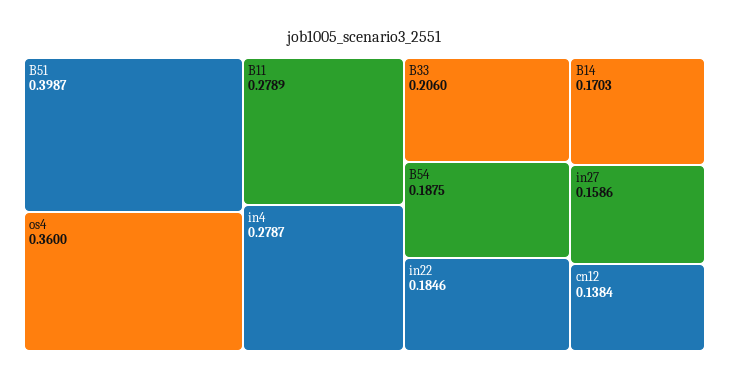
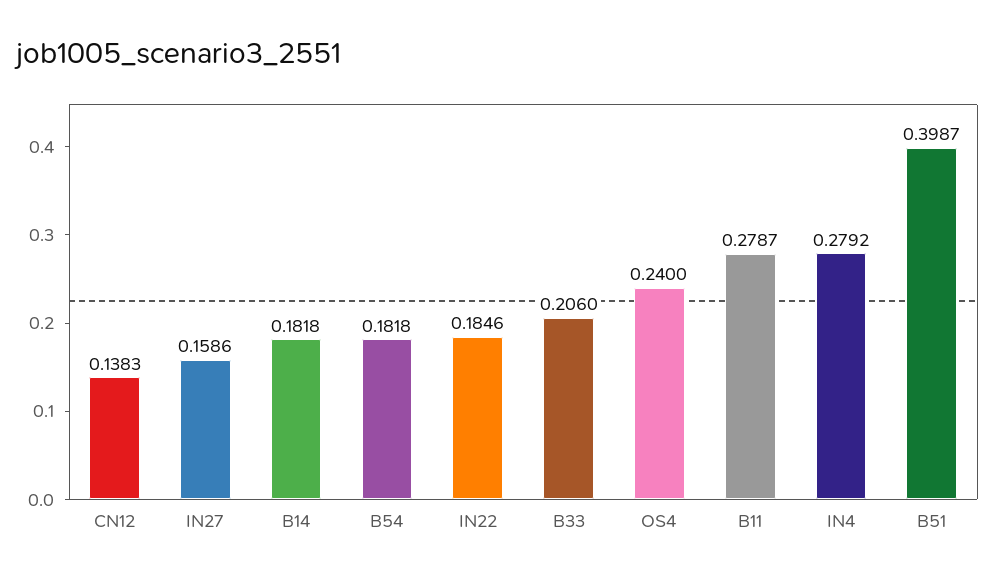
os4: 0.36 -> 0.24
B11: 0.2789 -> 0.2787
in4: 0.2787 -> 0.2792
B54: 0.1875 -> 0.1818
B14: 0.1703 -> 0.1818
cn12: 0.1384 -> 0.1383

